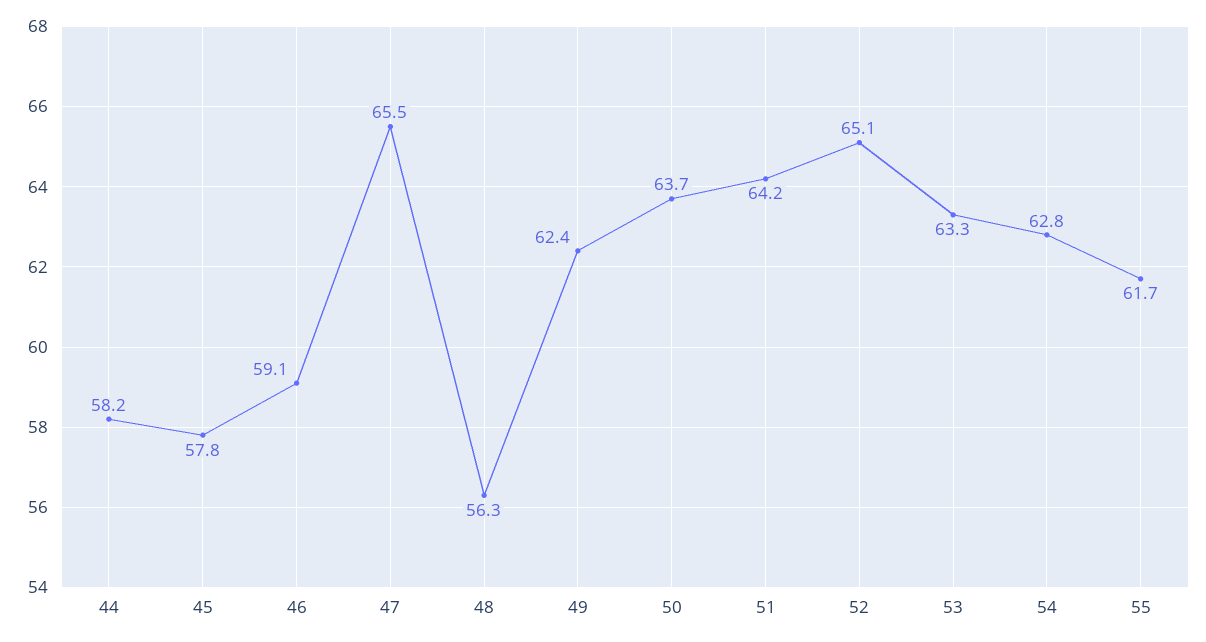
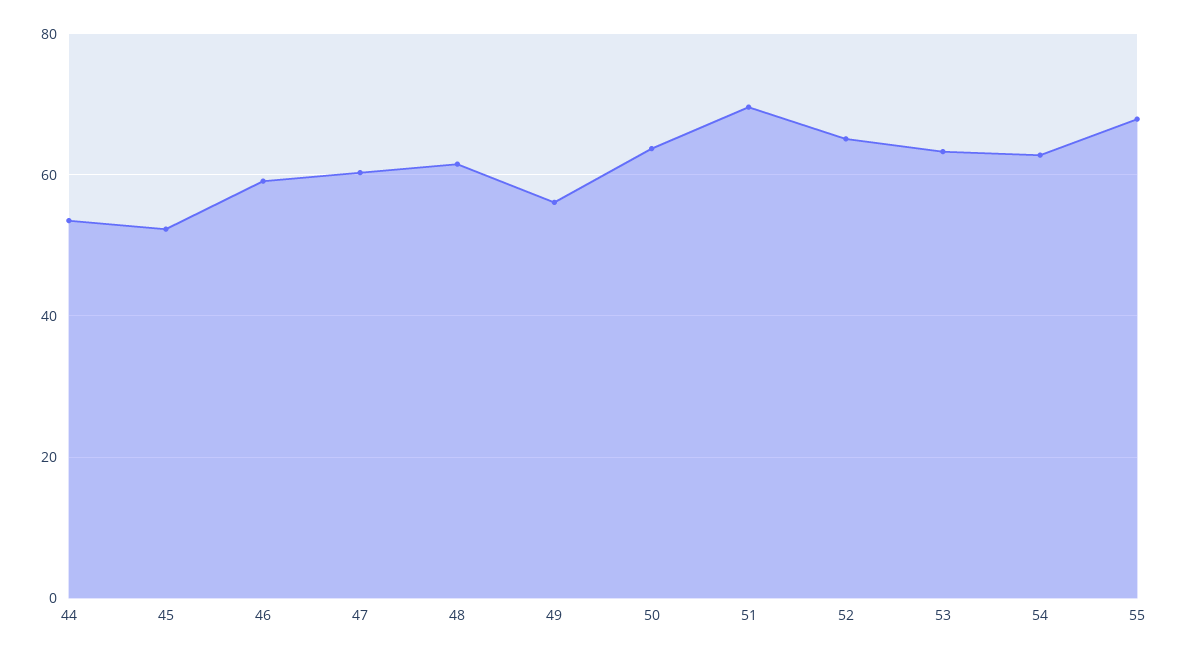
44: 58.2 -> 54
45: 57.8 -> 52
47: 65.5 -> 60
48: 56.3 -> 62
49: 62.4 -> 56
51: 64.2 -> 70
55: 61.7 -> 68

